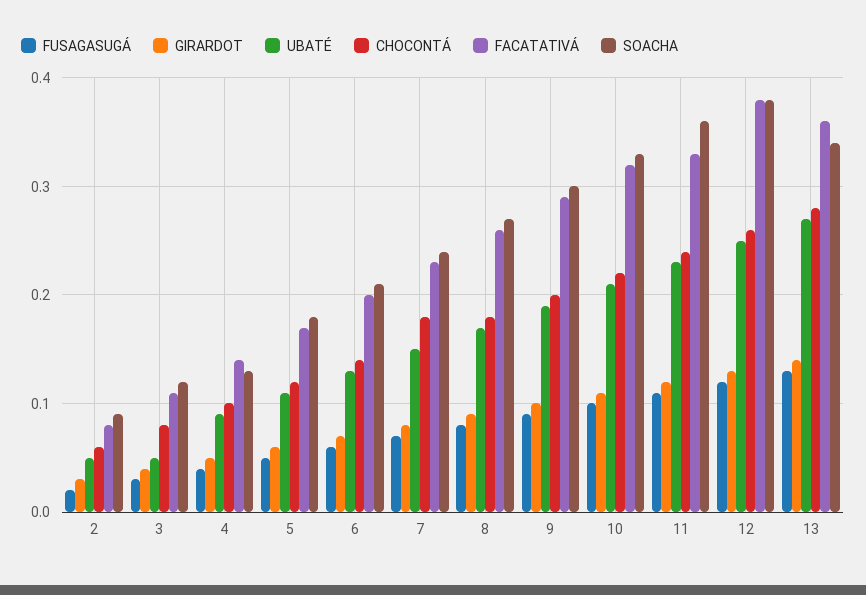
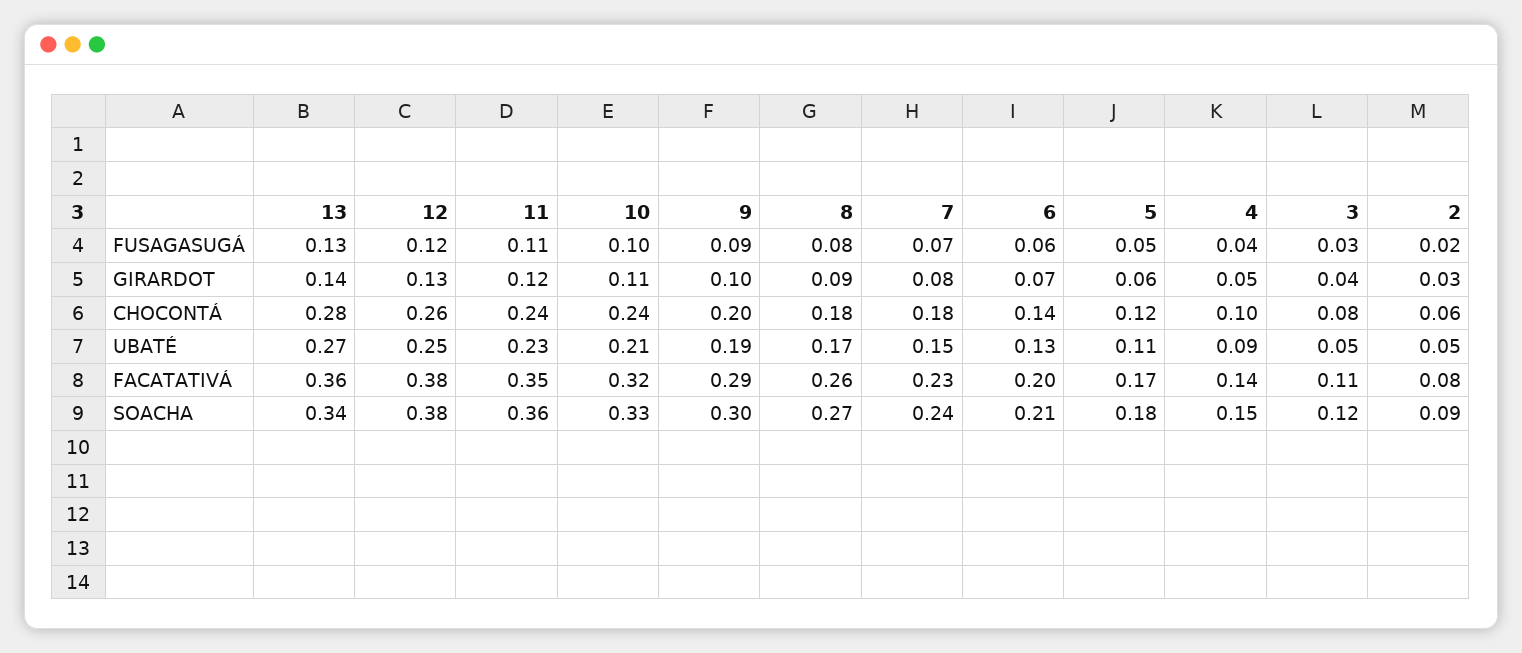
SOACHA, 4: 0.13 -> 0.15
CHOCONTÁ, 10: 0.22 -> 0.24
FACATATIVÁ, 11: 0.33 -> 0.35

